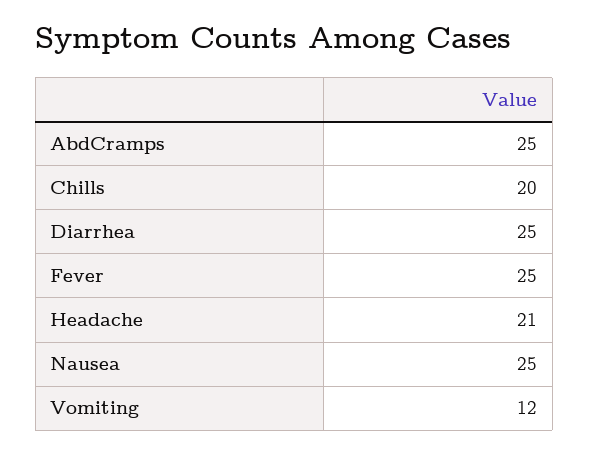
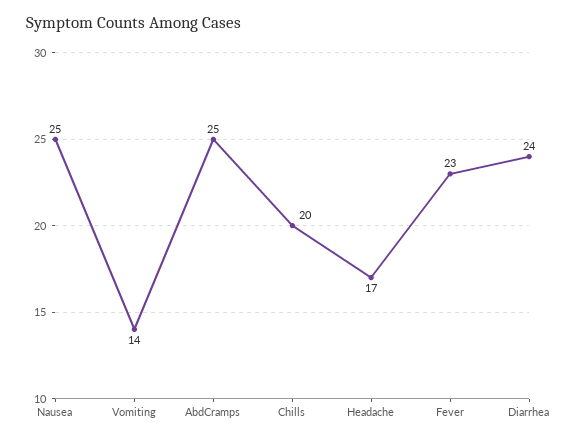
Diarrhea: 25 -> 24
Fever: 25 -> 23
Headache: 21 -> 17
Vomiting: 12 -> 14

